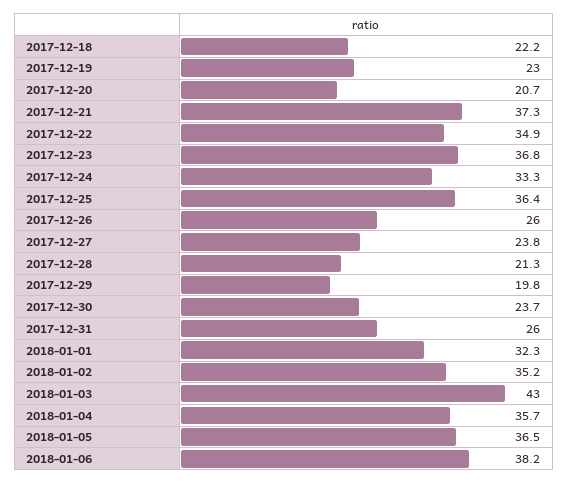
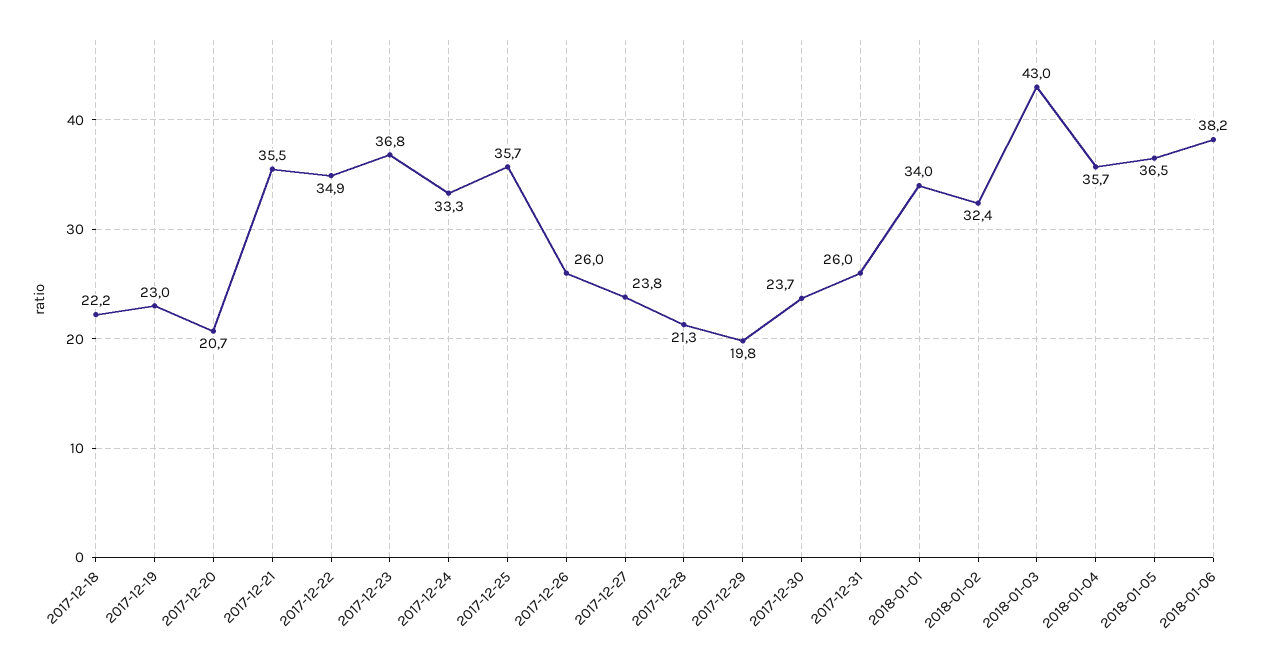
2017-12-21: 37.3 -> 35.5
2017-12-25: 36.4 -> 35.7
2018-01-01: 32.3 -> 34
2018-01-02: 35.2 -> 32.4

